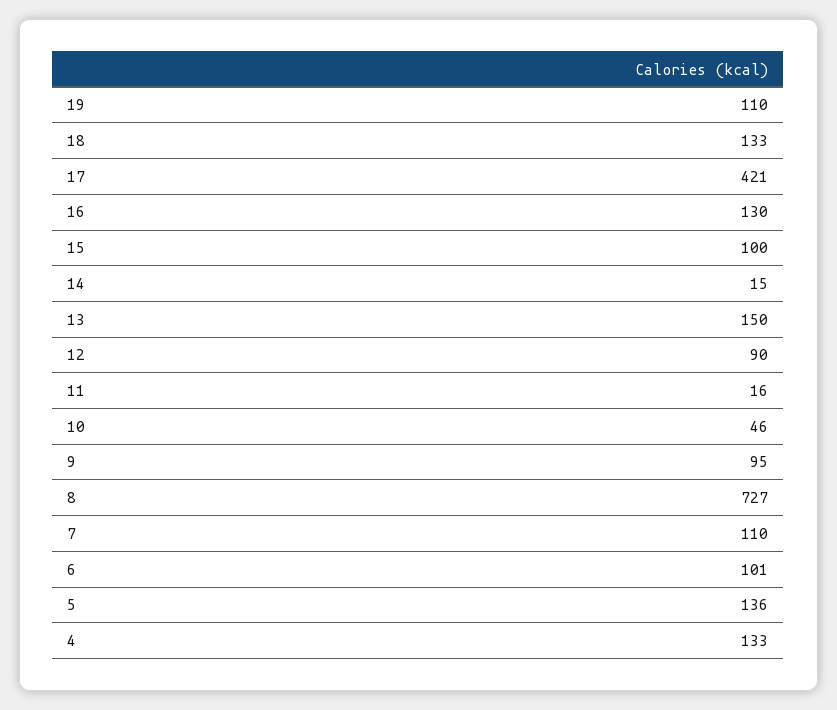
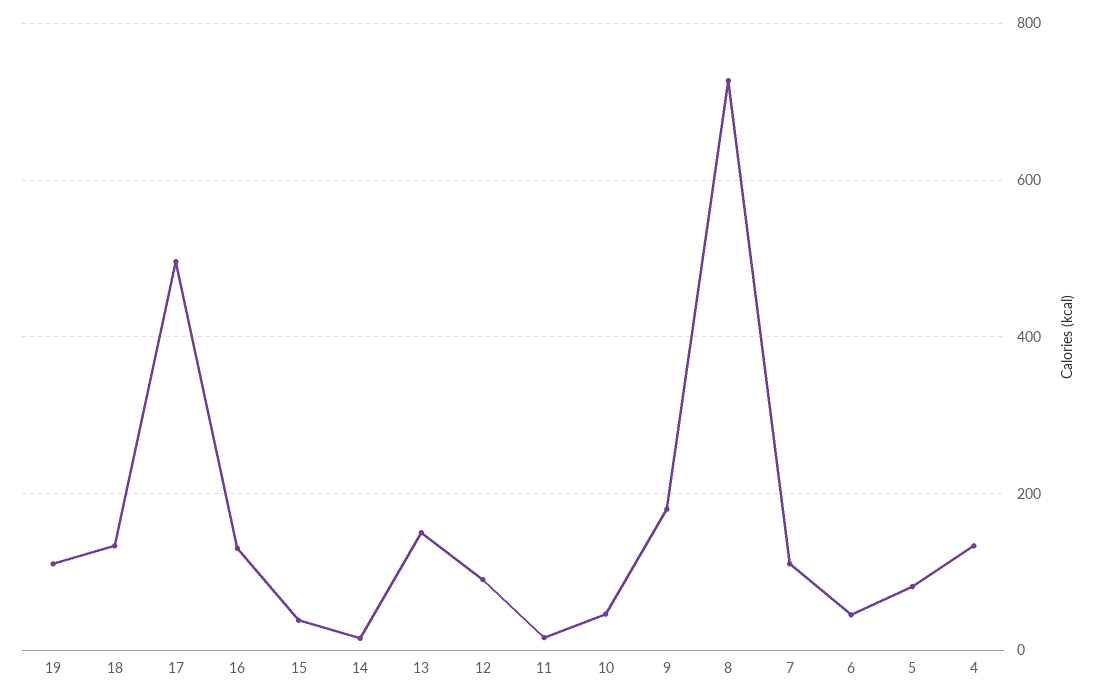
17: 421 -> 500
15: 100 -> 40
9: 95 -> 180
6: 101 -> 40
5: 136 -> 80

